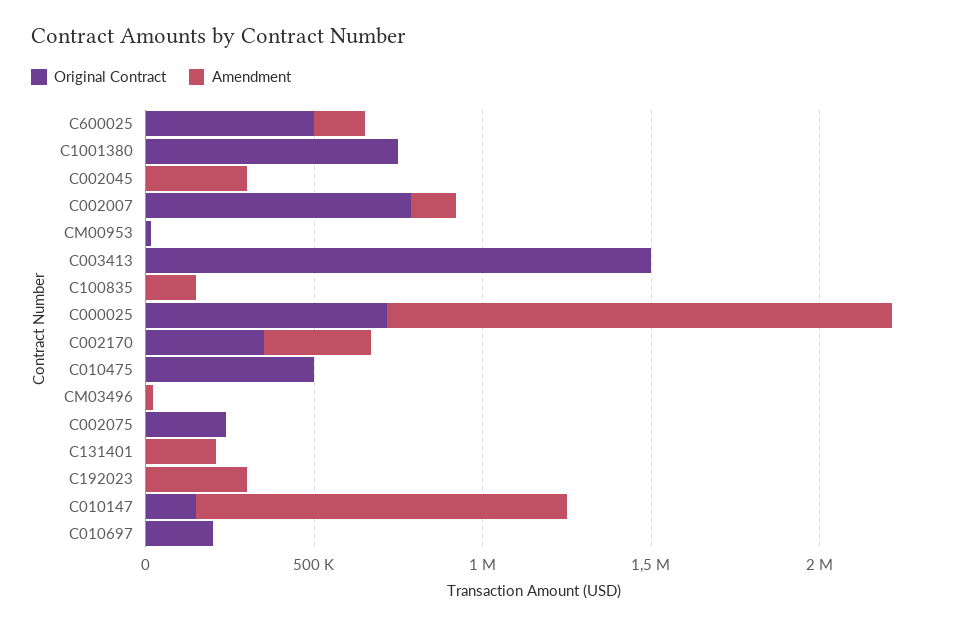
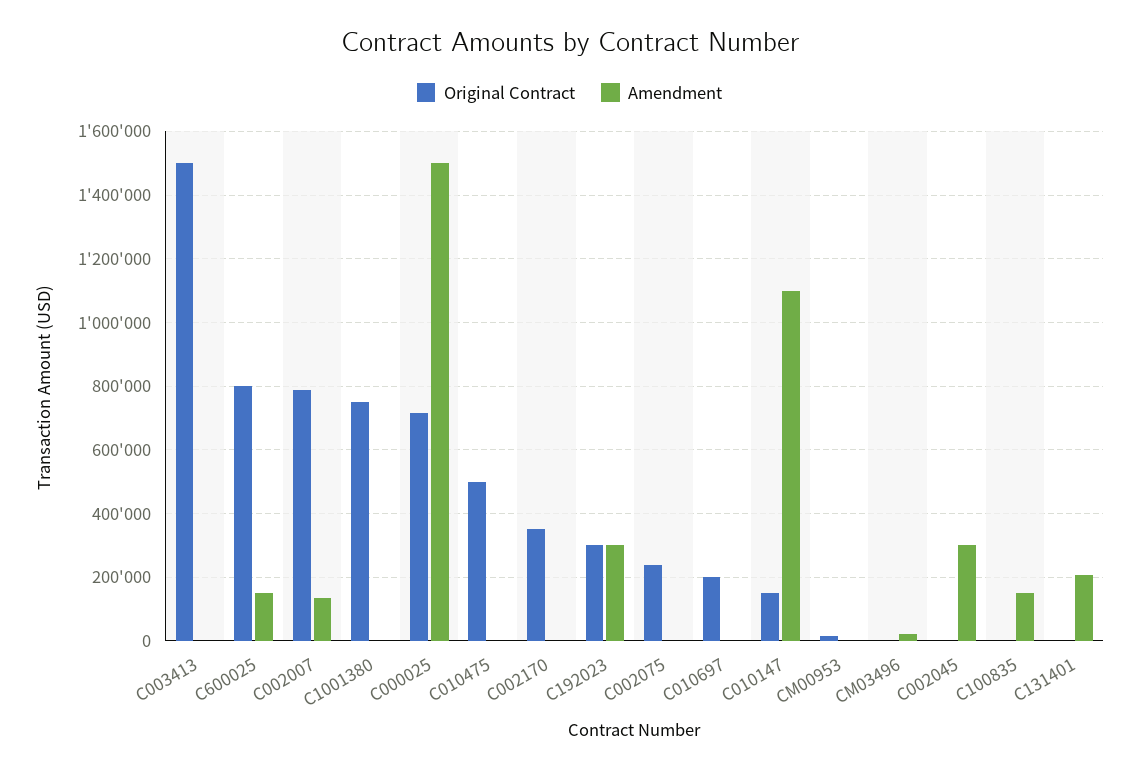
Original Contract, C600025: 500000 -> 800000
Amendment, C002170: 300000 -> 0
Original Contract, C192023: 0 -> 300000

